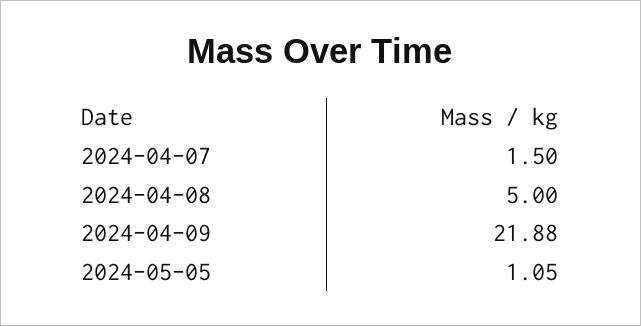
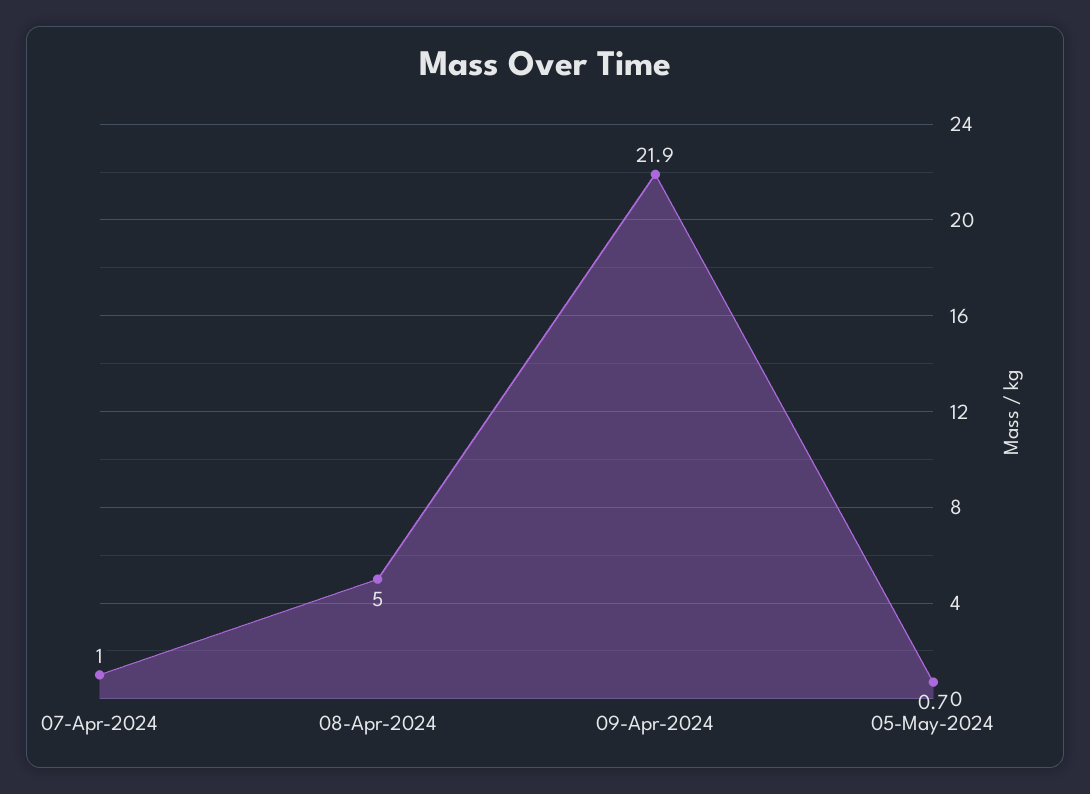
2024-04-07: 1.5 -> 1
2024-05-05: 1.05 -> 0.7

